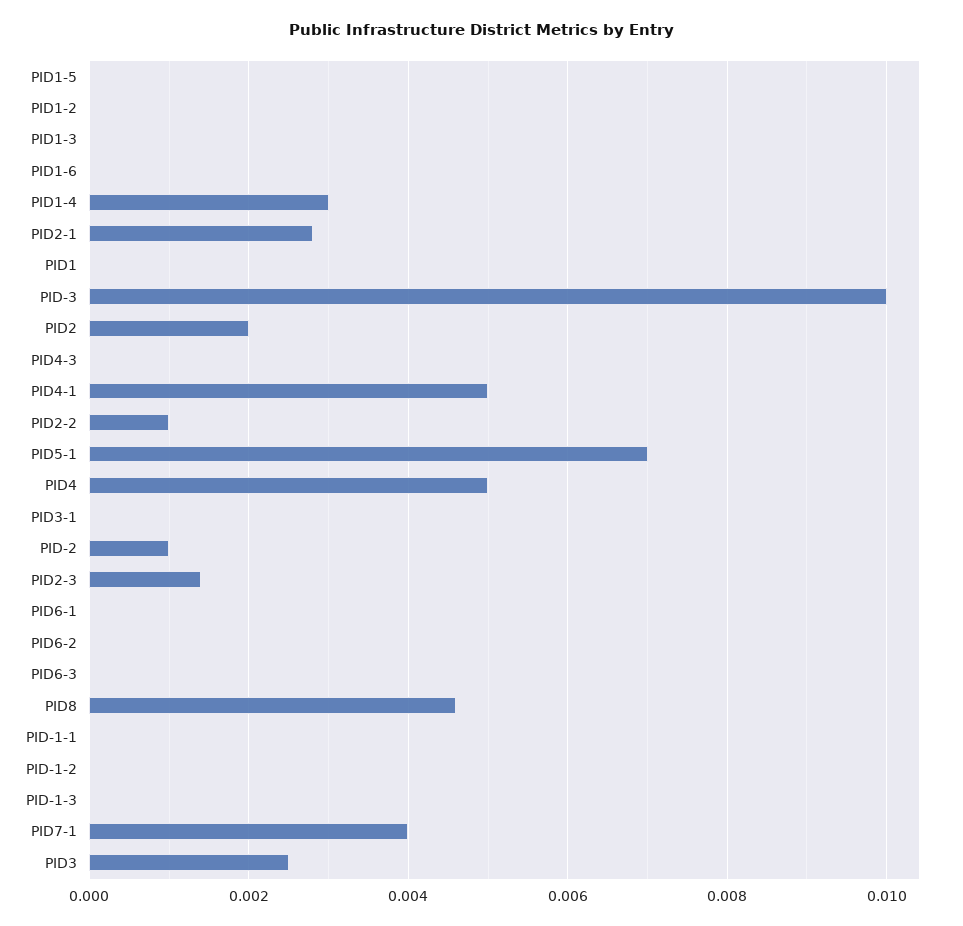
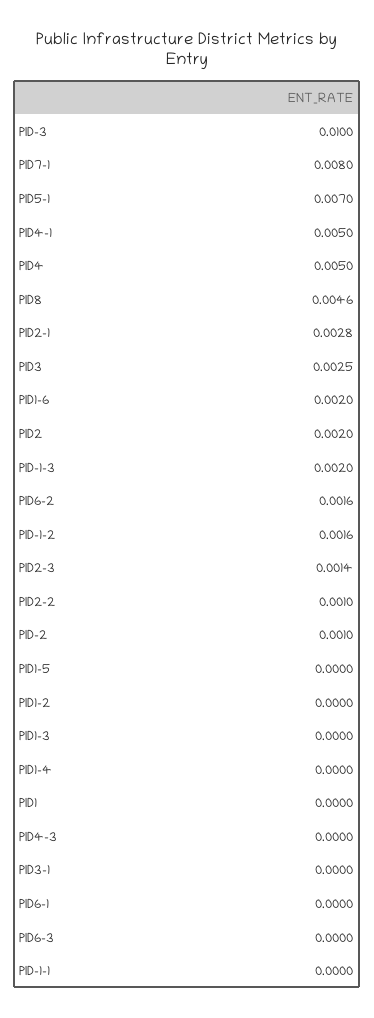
PID1-6: 0 -> 0.002
PID1-4: 0.003 -> 0
PID6-2: 0 -> 0.0016
PID-1-2: 0 -> 0.0016
PID-1-3: 0 -> 0.002
PID7-1: 0.004 -> 0.008

